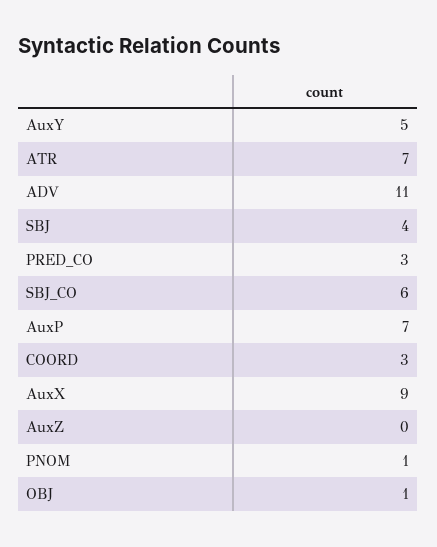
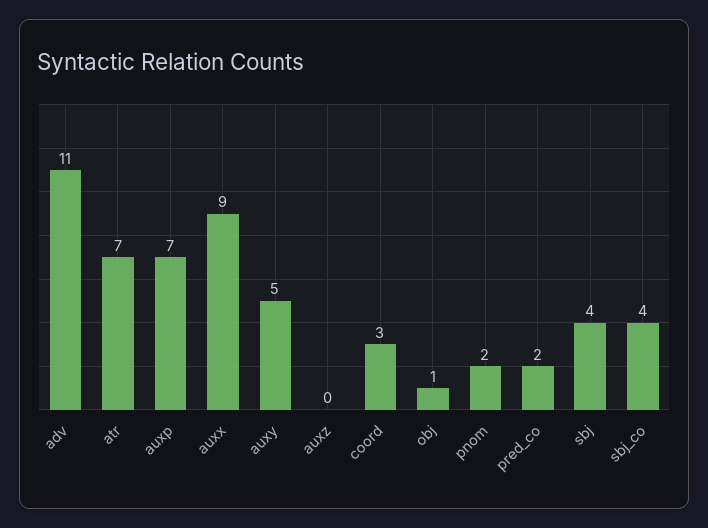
PRED_CO: 3 -> 2
SBJ_CO: 6 -> 4
PNOM: 1 -> 2

